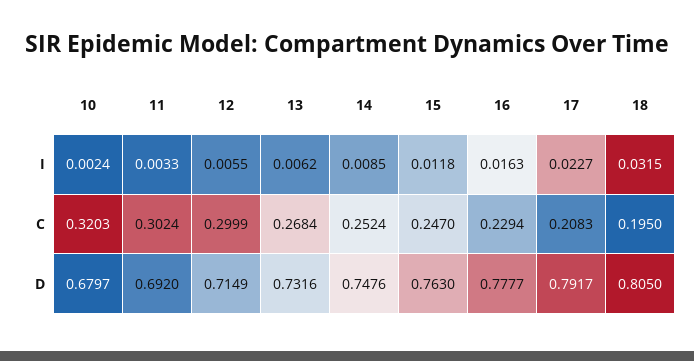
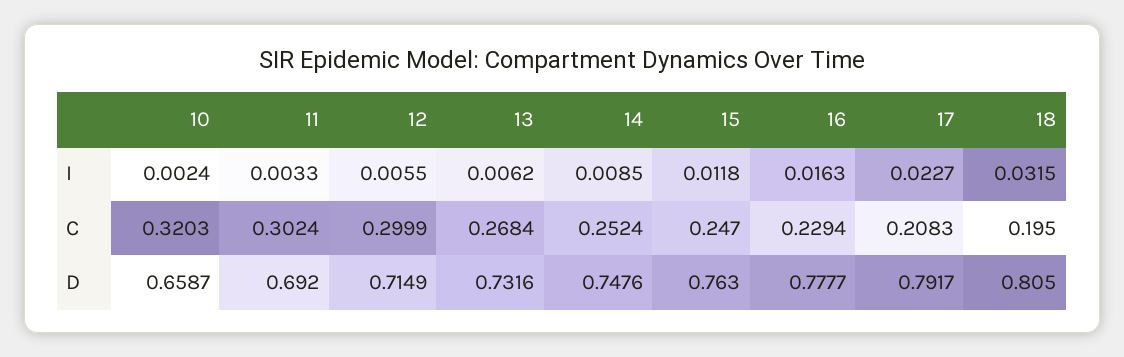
10, D: 0.6797 -> 0.6587

